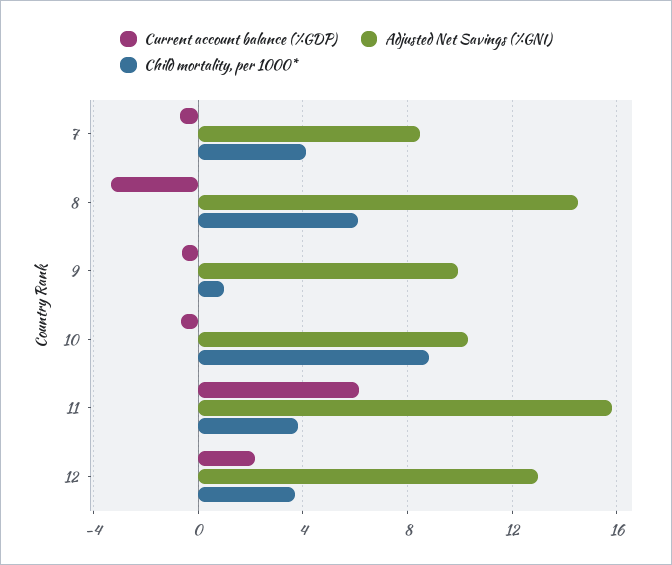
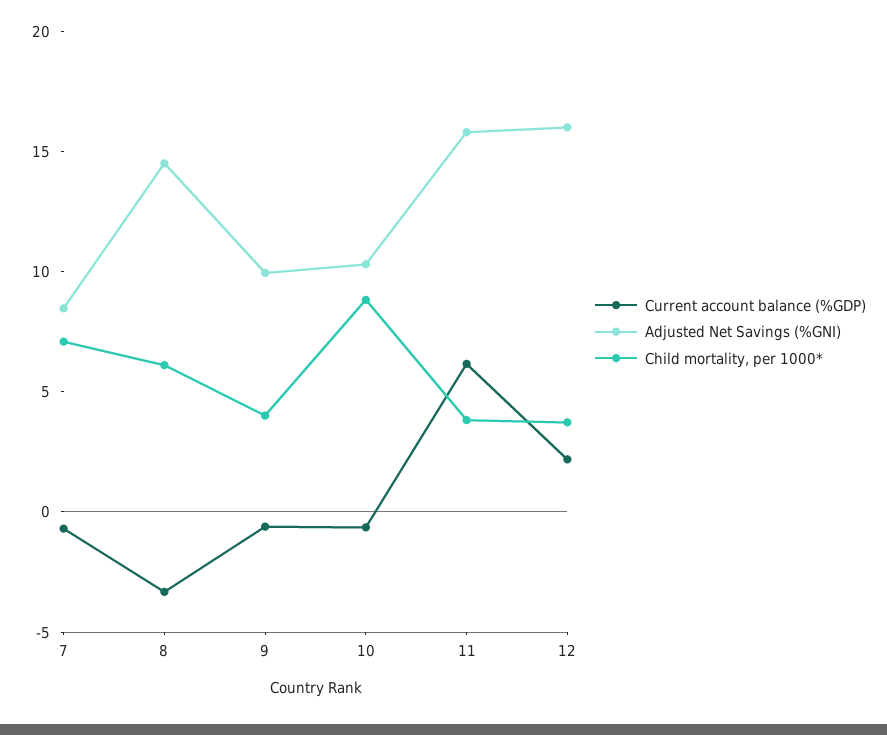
Child mortality, per 1000*, 7: 4 -> 7
Child mortality, per 1000*, 9: 1 -> 4
Adjusted Net Savings (%GNI), 12: 13 -> 16

